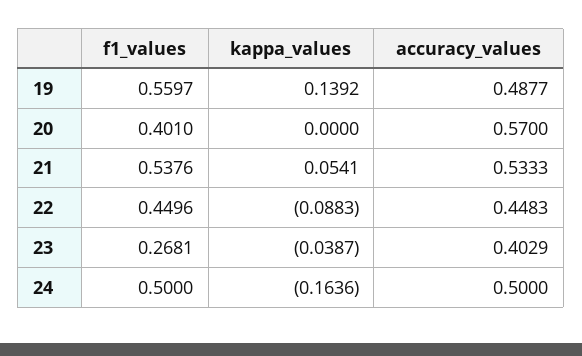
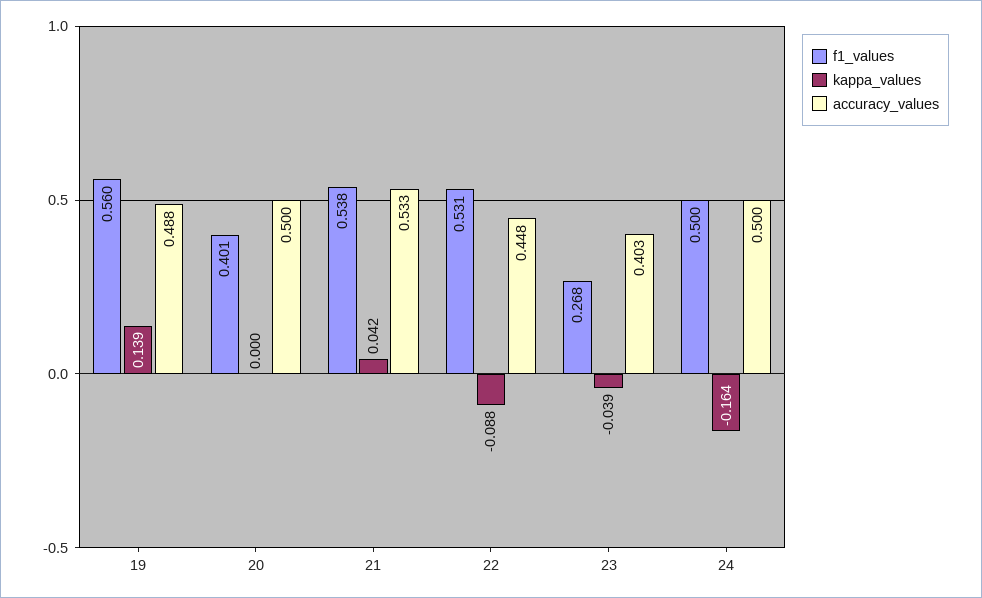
accuracy_values, 20: 0.57 -> 0.5
kappa_values, 21: 0.0541 -> 0.042
f1_values, 22: 0.4496 -> 0.531

